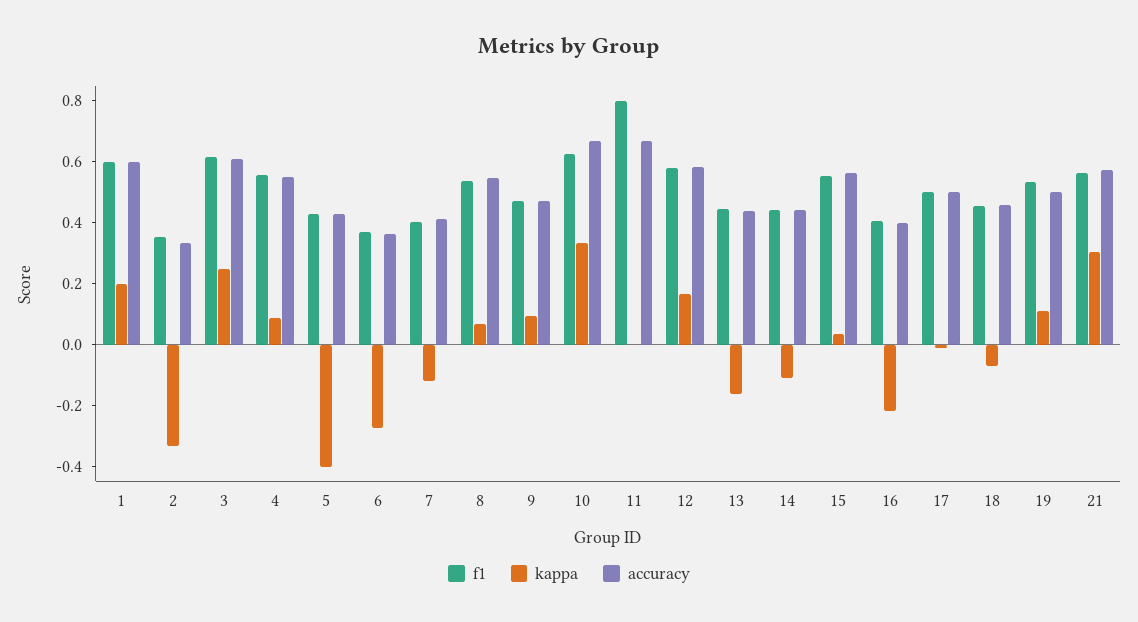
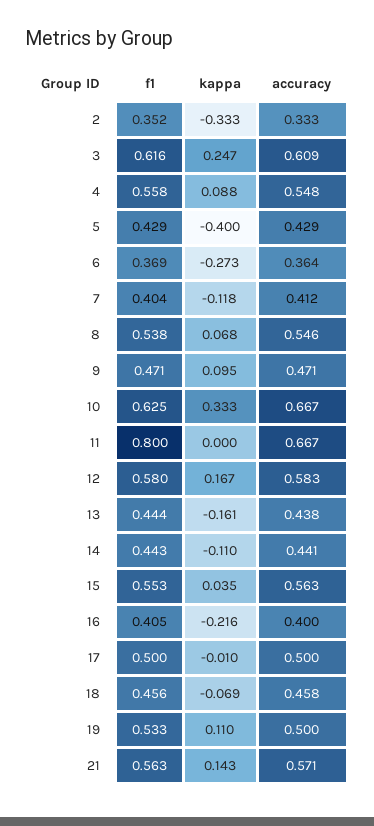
f1, 1: 0.6 -> none
kappa, 1: 0.2 -> none
accuracy, 1: 0.6 -> none
kappa, 21: 0.3 -> 0.143

